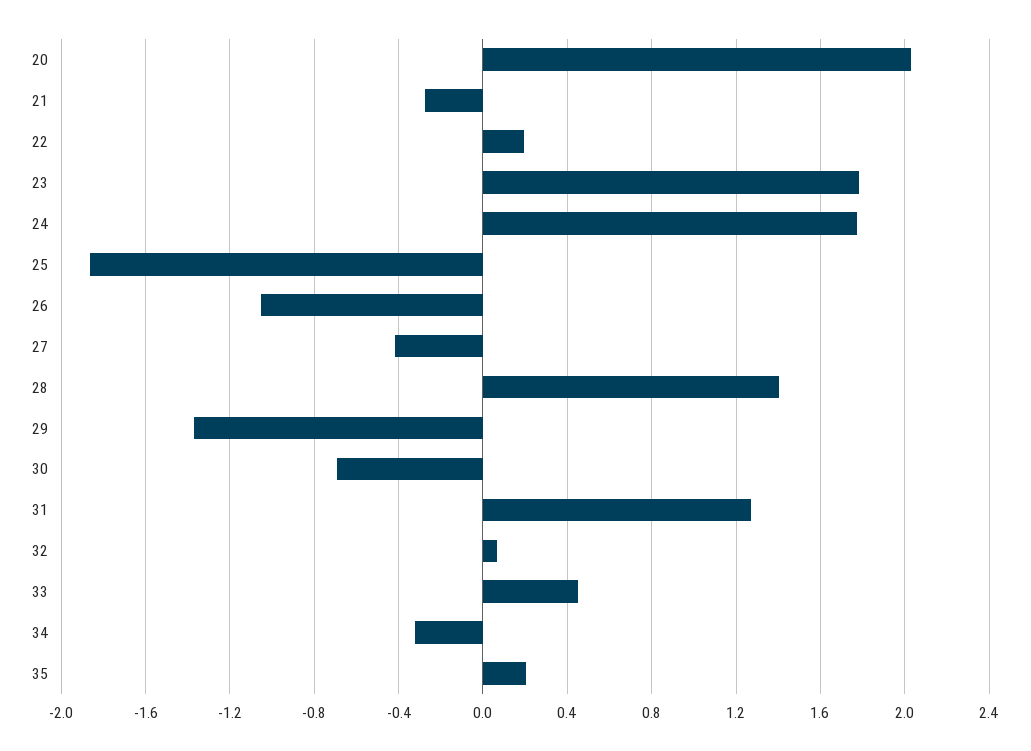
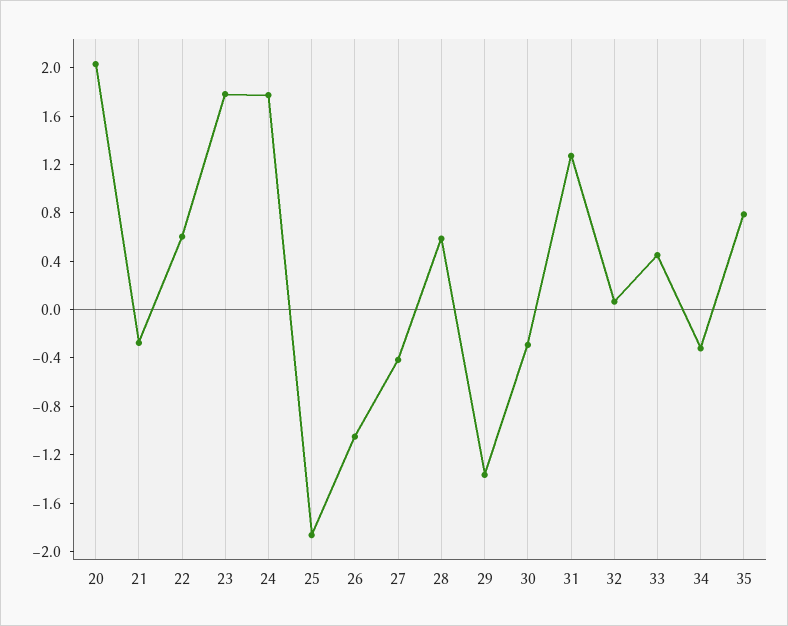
22: 0.2 -> 0.6
28: 1.4 -> 0.6
30: -0.7 -> -0.3
35: 0.2 -> 0.8

